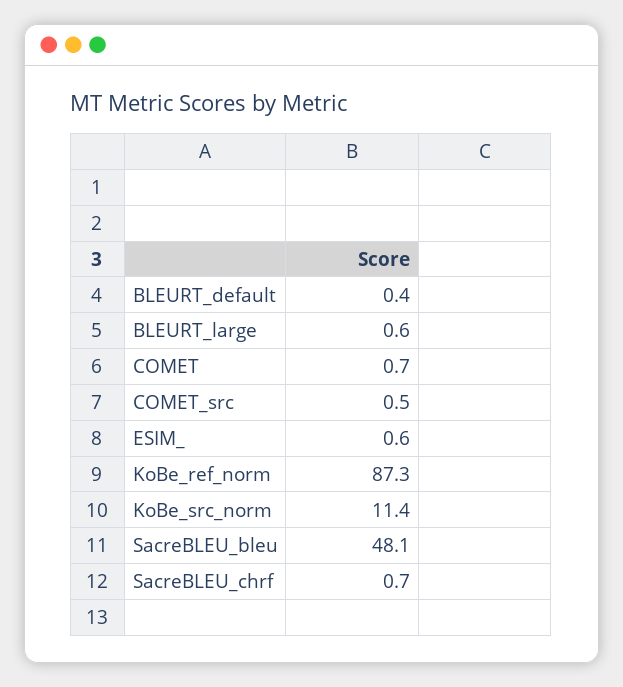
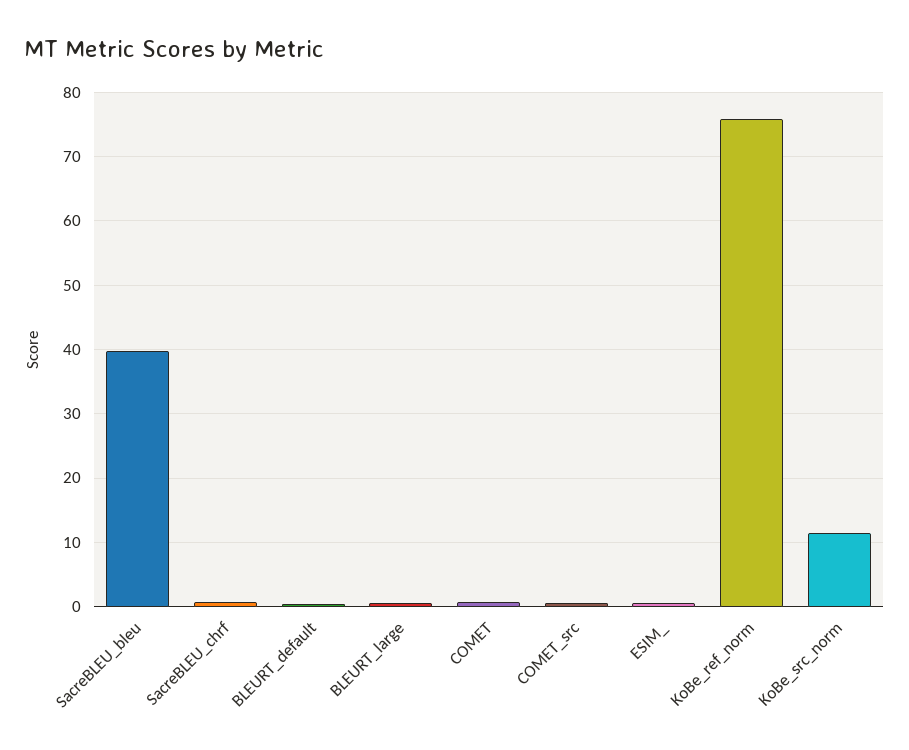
KoBe_ref_norm: 87.3 -> 76
SacreBLEU_bleu: 48.1 -> 40

